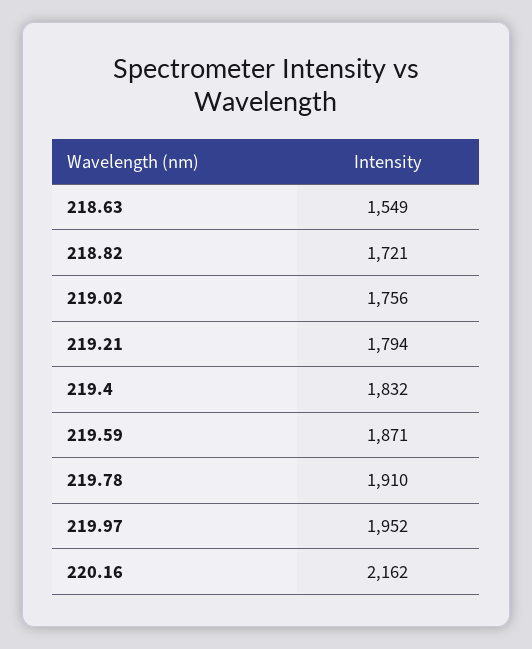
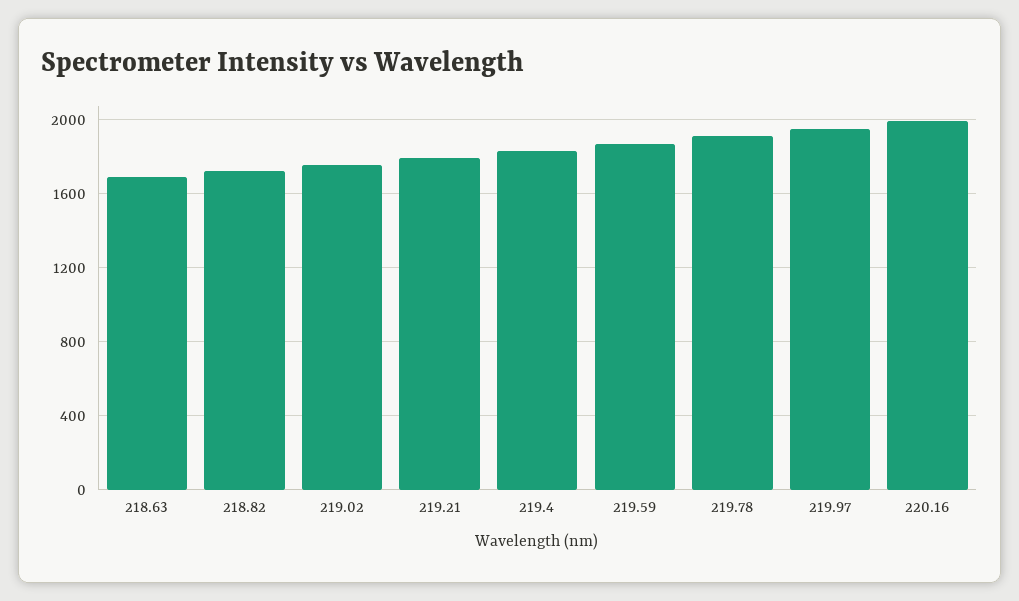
218.63: 1549 -> 1700
220.16: 2162 -> 2000

